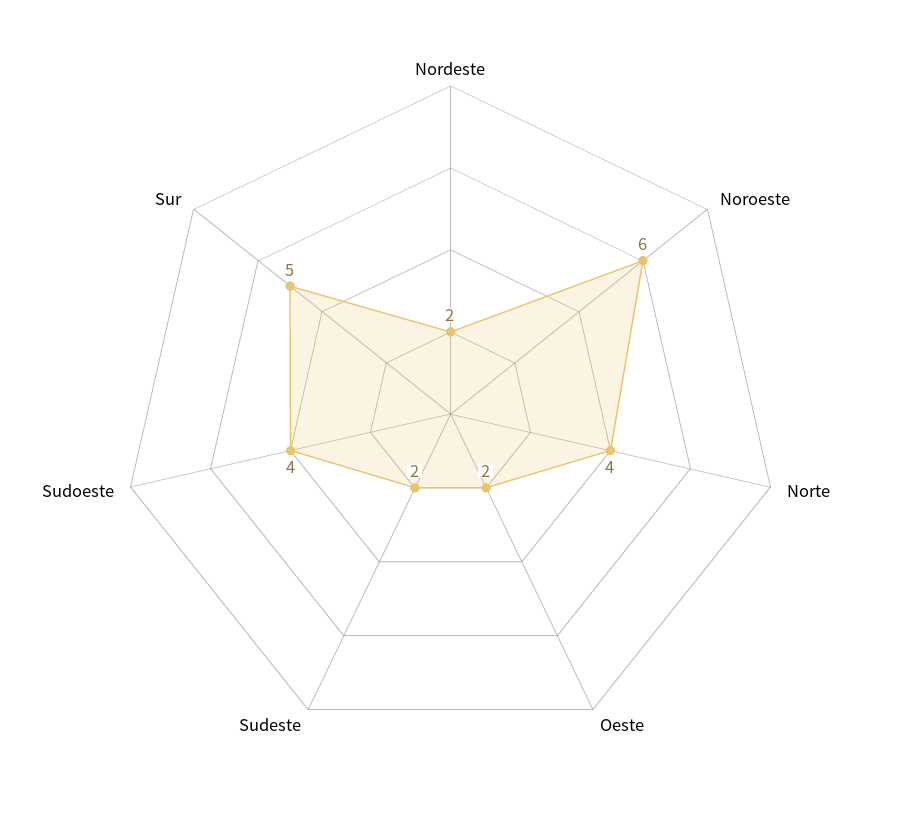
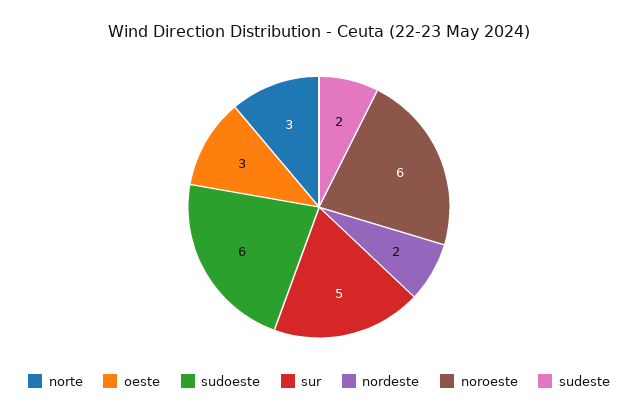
Norte: 4 -> 3
Oeste: 2 -> 3
Sudoeste: 4 -> 6

